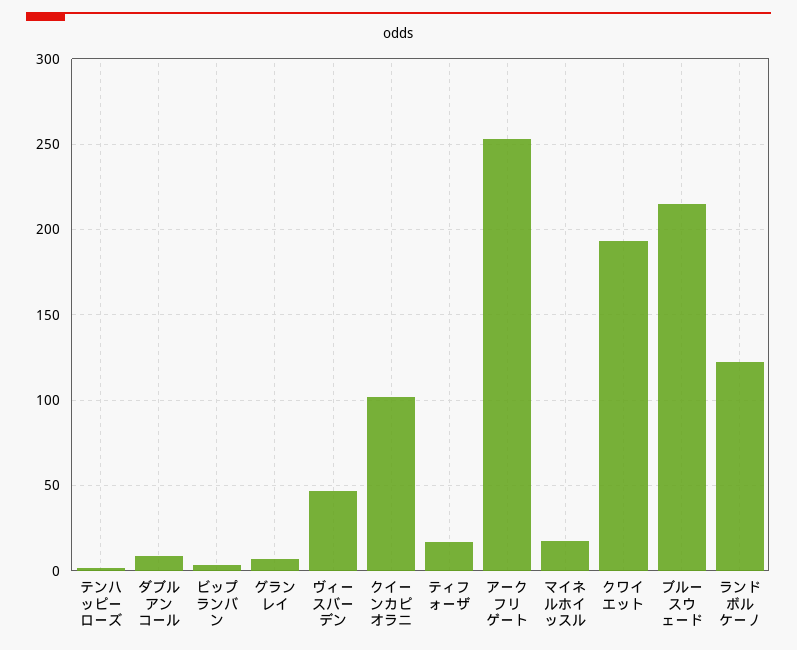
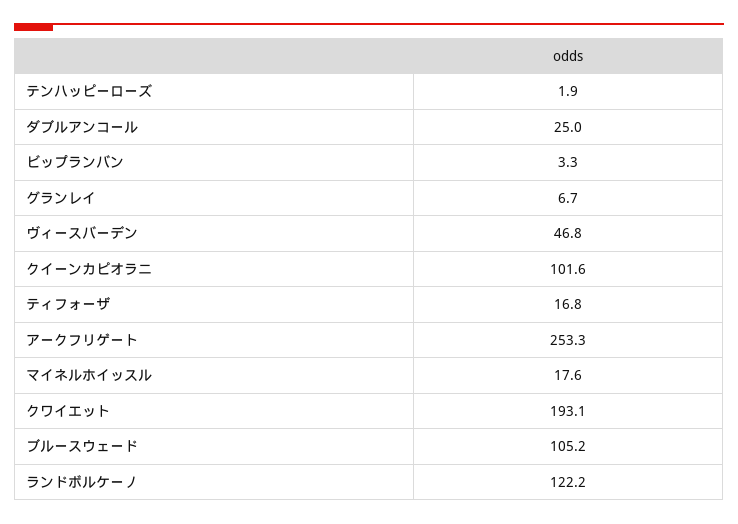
ダブルアンコール: 10 -> 25
ブルースウェード: 215 -> 105.2

